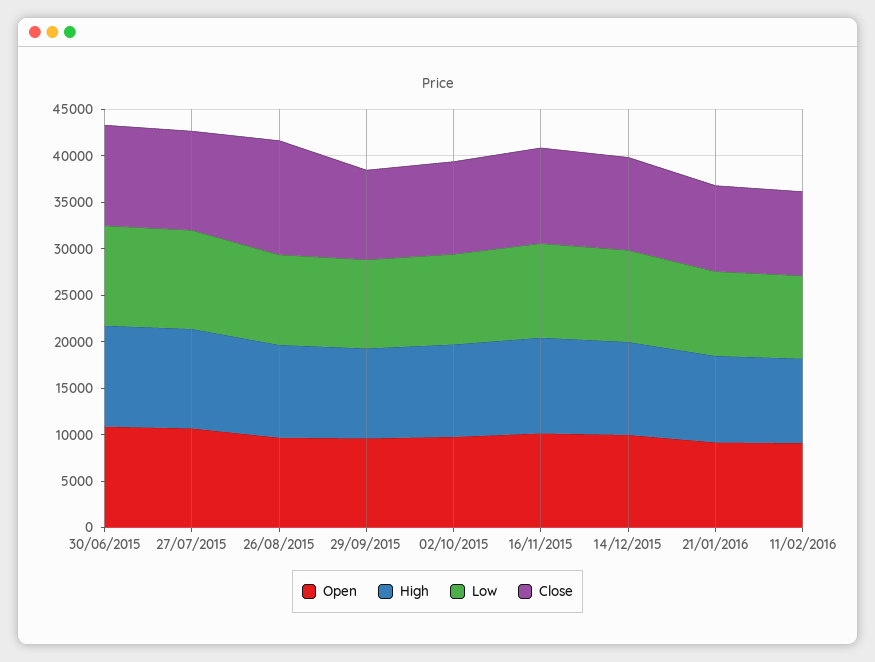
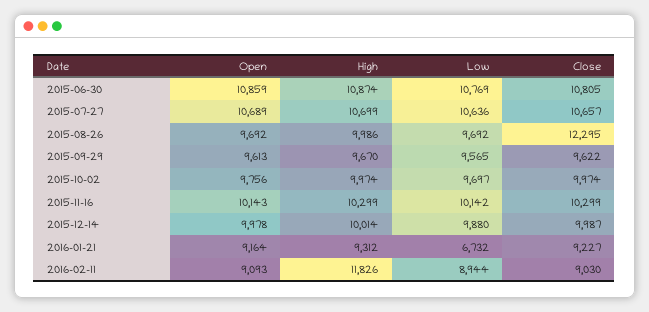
Low, 21/01/2016: 9000 -> 6732
High, 11/02/2016: 9000 -> 11826

